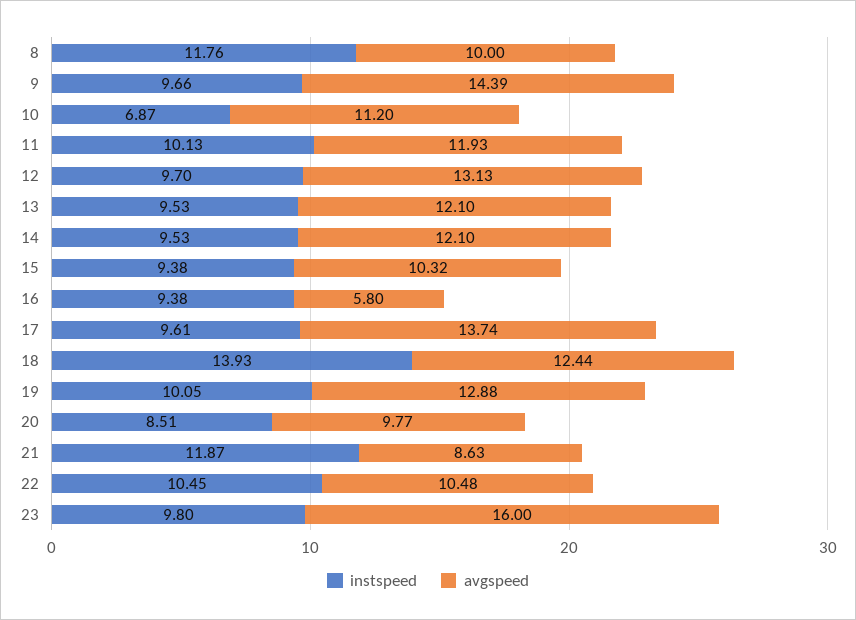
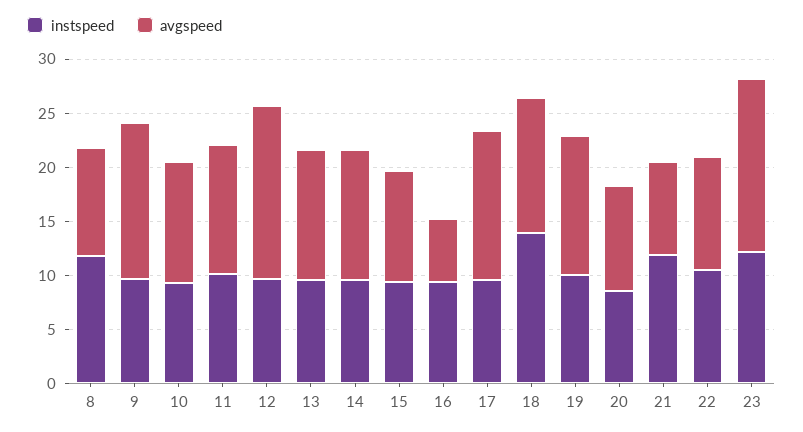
instspeed, 10: 6.87 -> 9
avgspeed, 12: 13.13 -> 16
instspeed, 23: 9.8 -> 12

